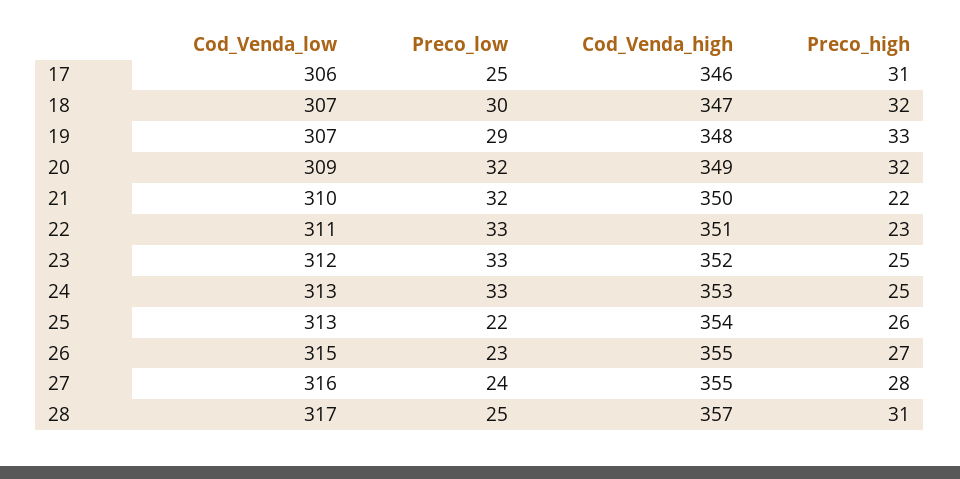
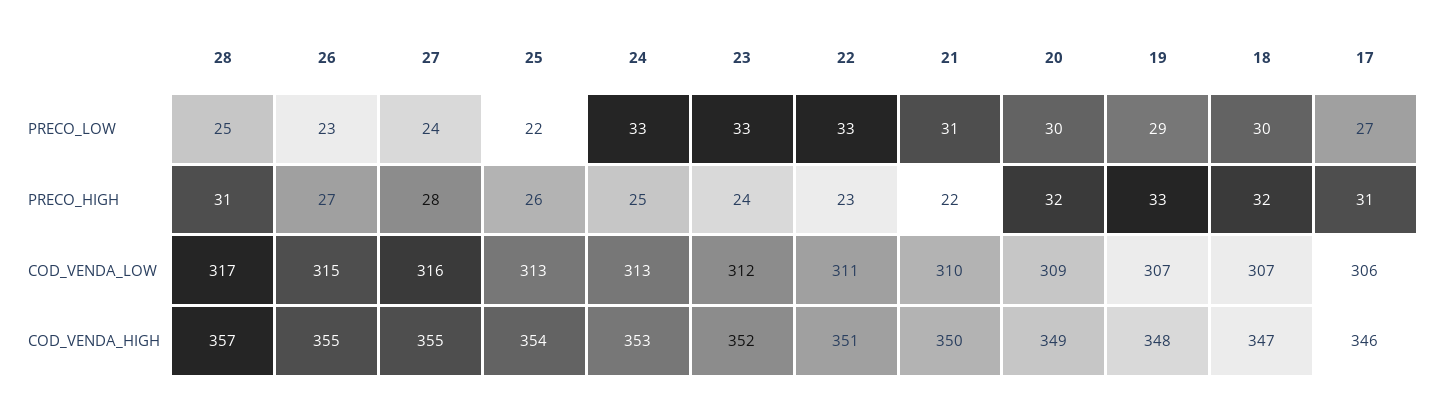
Preco_low, 17: 25 -> 27
Preco_low, 20: 32 -> 30
Preco_low, 21: 32 -> 31
Preco_high, 23: 25 -> 24

